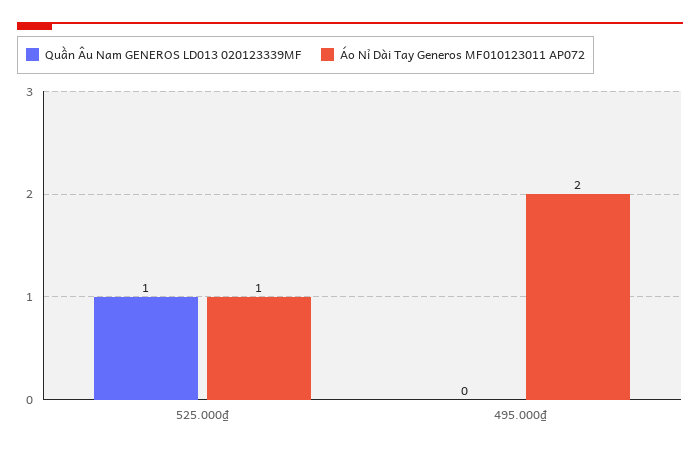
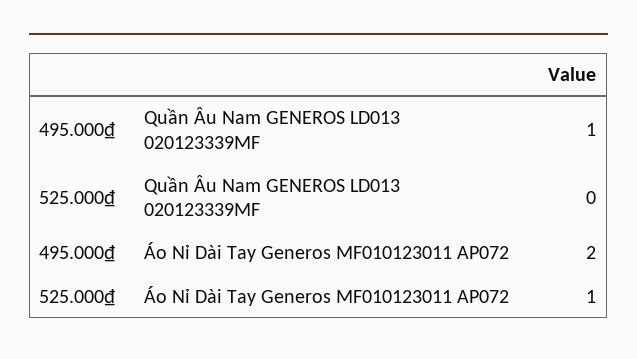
Quần Âu Nam GENEROS LD013 020123339MF, 525.000₫: 1 -> 0
Quần Âu Nam GENEROS LD013 020123339MF, 495.000₫: 0 -> 1

